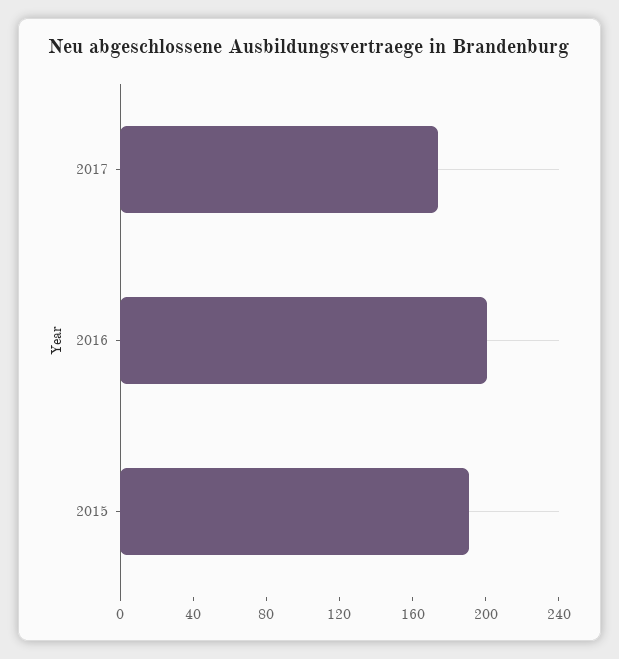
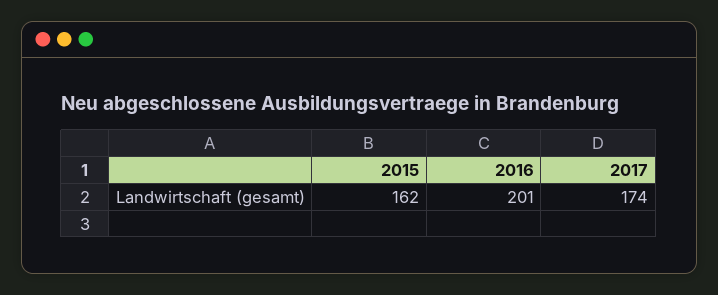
2015: 190 -> 162

